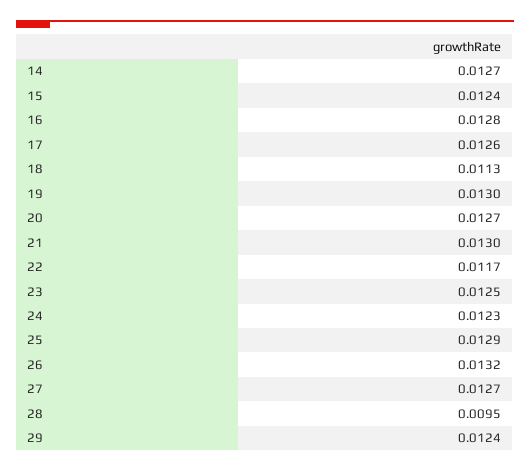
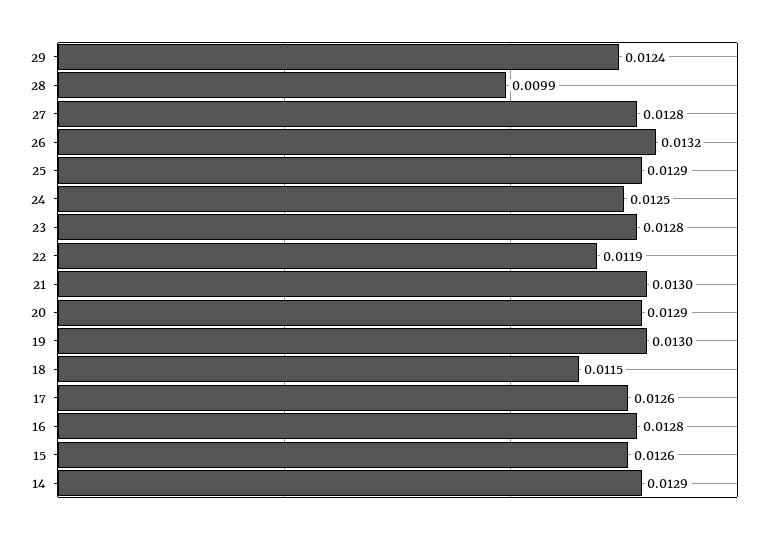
14: 0.0127 -> 0.0129
15: 0.0124 -> 0.0126
18: 0.0113 -> 0.0115
20: 0.0127 -> 0.0129
22: 0.0117 -> 0.0119
23: 0.0125 -> 0.0128
24: 0.0123 -> 0.0125
27: 0.0127 -> 0.0128
28: 0.0095 -> 0.0099

